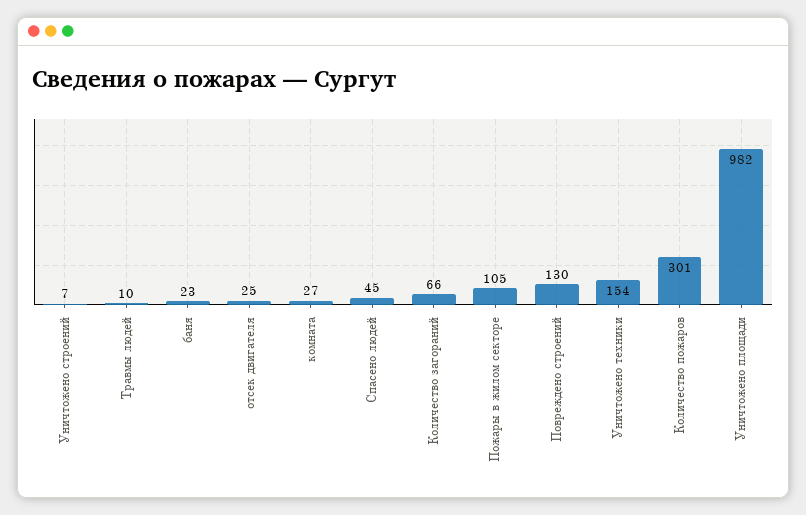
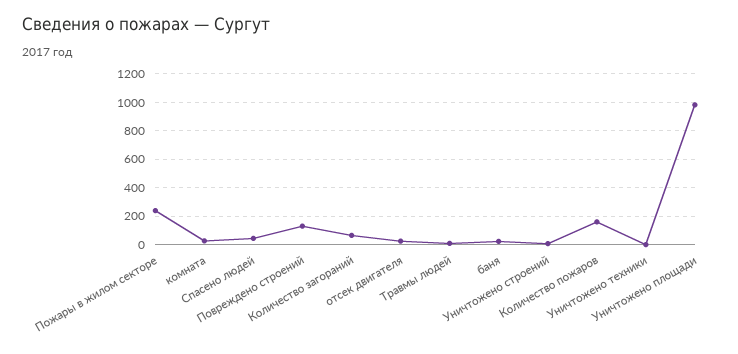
Пожары в жилом секторе: 105 -> 250
Уничтожено техники: 154 -> 0
Количество пожаров: 301 -> 150

